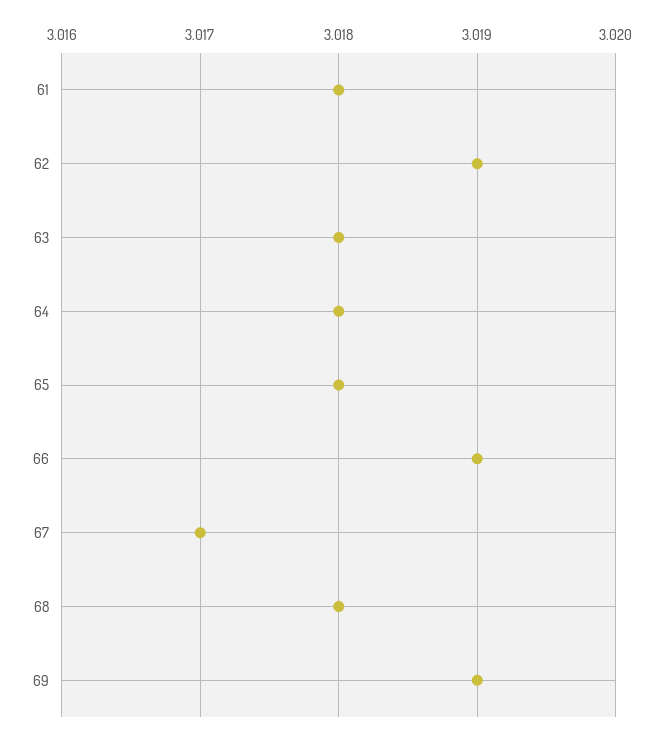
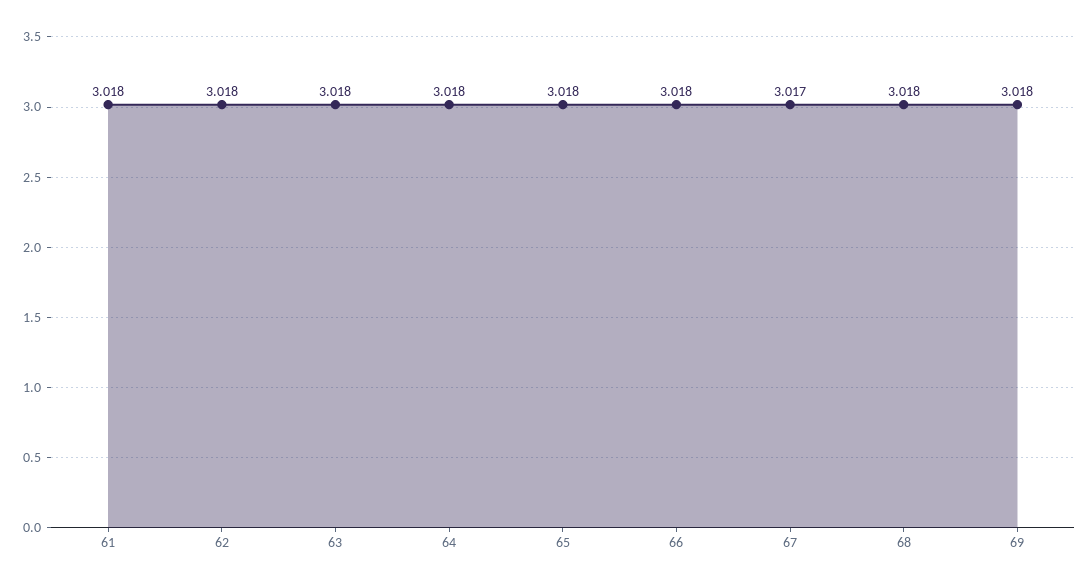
62: 3.019 -> 3.018
66: 3.019 -> 3.018
69: 3.019 -> 3.018

